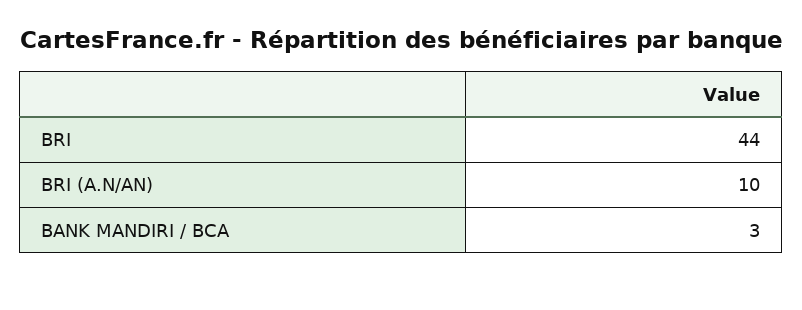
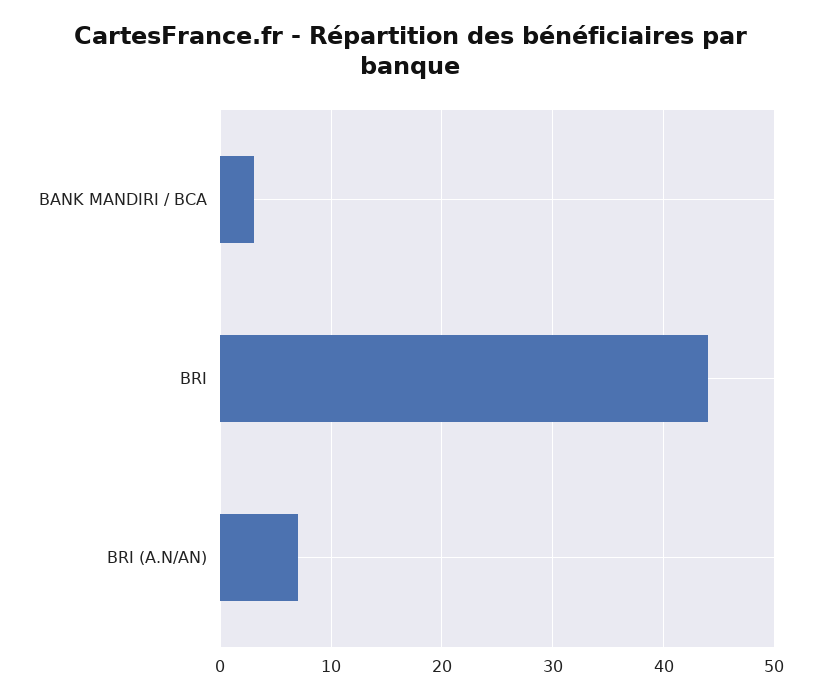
BRI (A.N/AN): 10 -> 7

